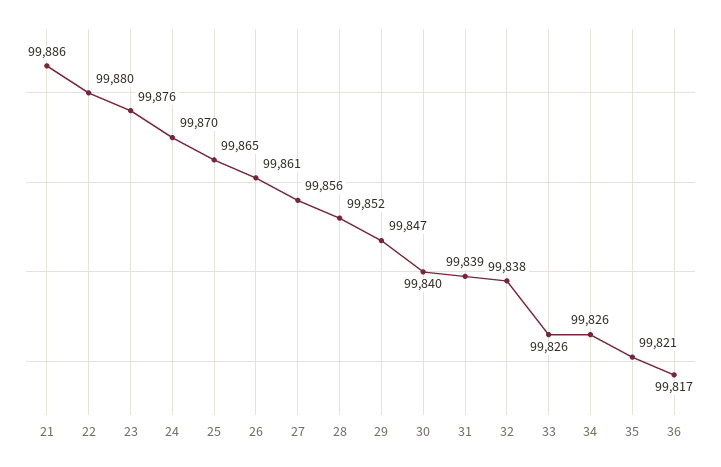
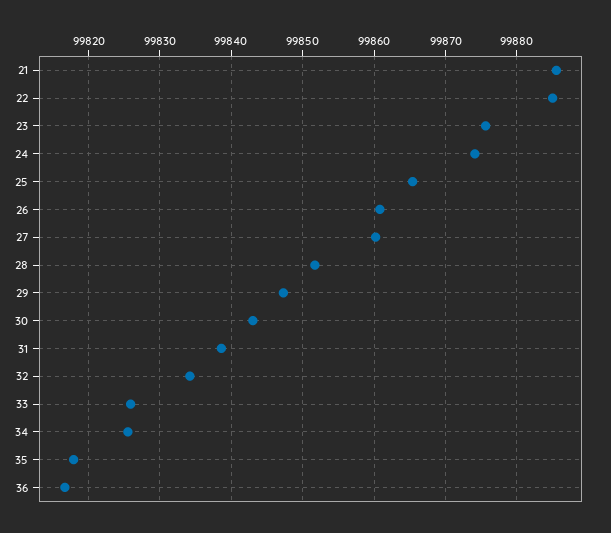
22: 99880 -> 99885
24: 99870 -> 99874
27: 99856 -> 99860
30: 99840 -> 99843
32: 99838 -> 99834
35: 99821 -> 99818

